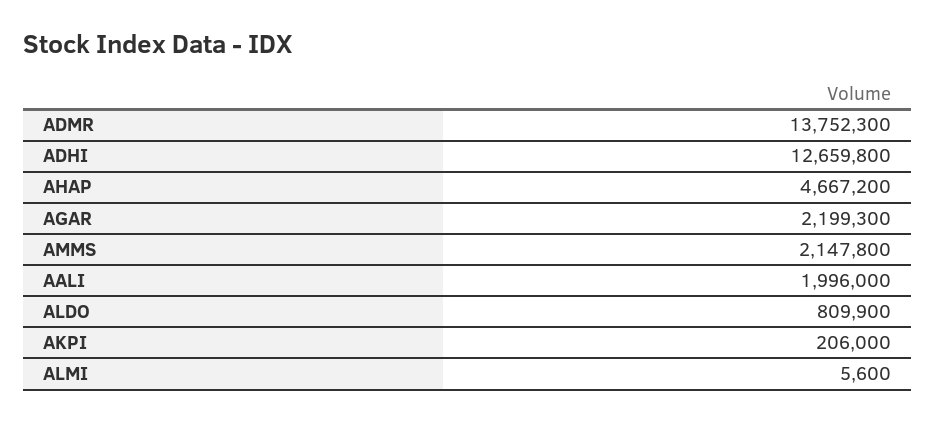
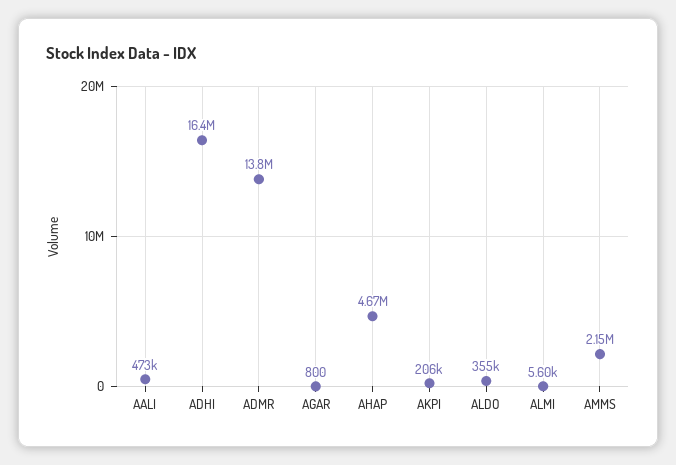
ADHI: 12659800 -> 16400000
AGAR: 2199300 -> 800
AALI: 1996000 -> 473000
ALDO: 809900 -> 355000

